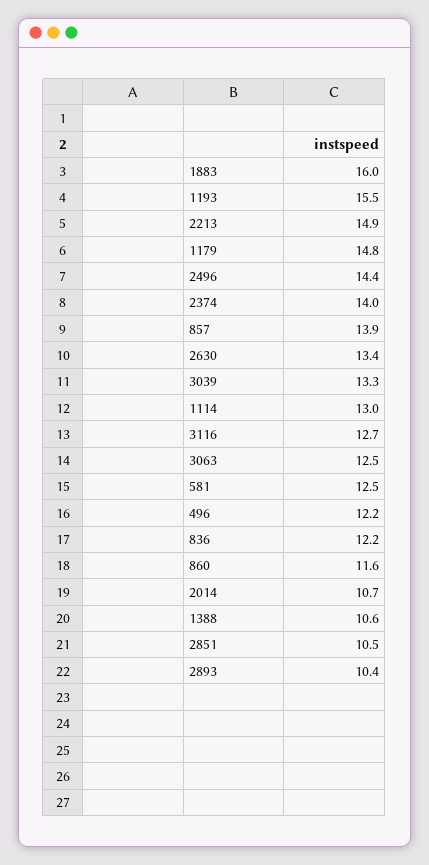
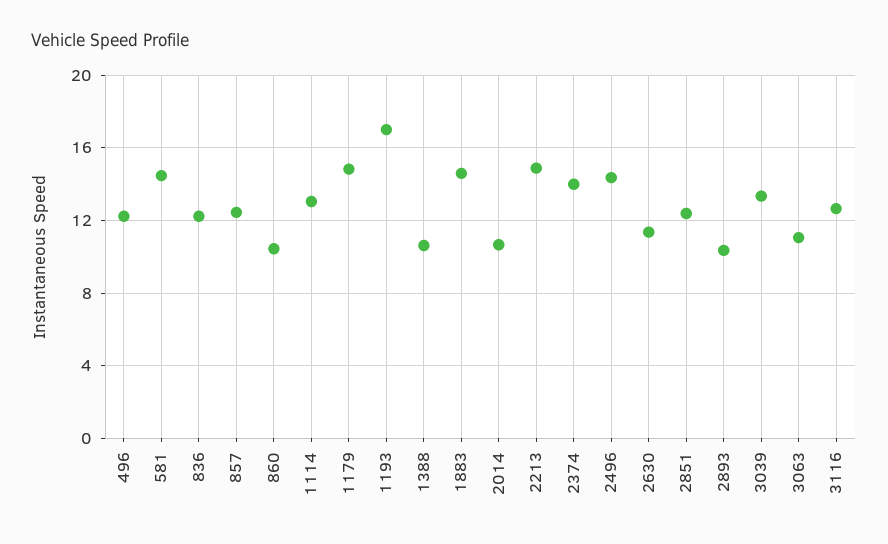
1883: 16 -> 14.5
1193: 15.5 -> 17
857: 13.9 -> 12.5
2630: 13.4 -> 11.5
3063: 12.5 -> 11
581: 12.5 -> 14.5
860: 11.6 -> 10.5
2851: 10.5 -> 12.5

